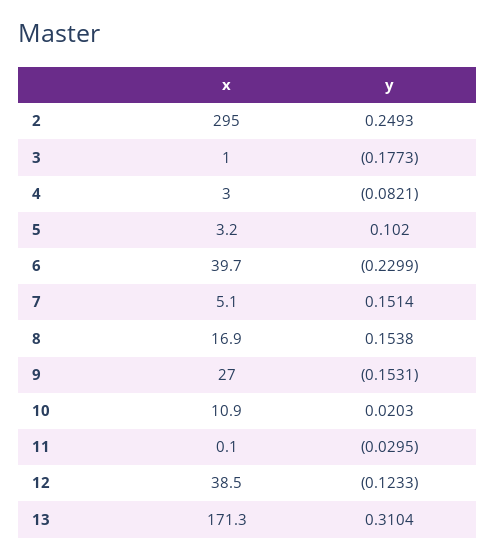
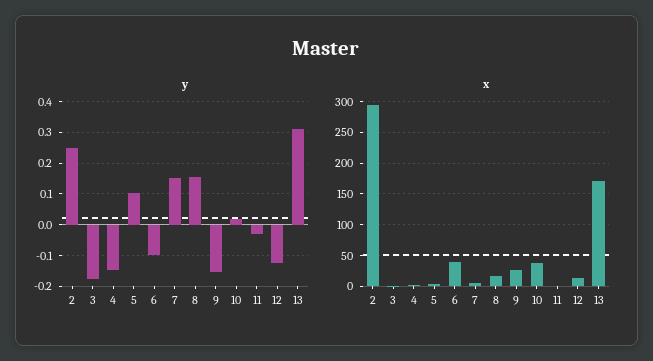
y, 4: -0.0821 -> -0.14
y, 6: -0.2299 -> -0.1
x, 10: 10.9 -> 40
x, 12: 38.5 -> 10

